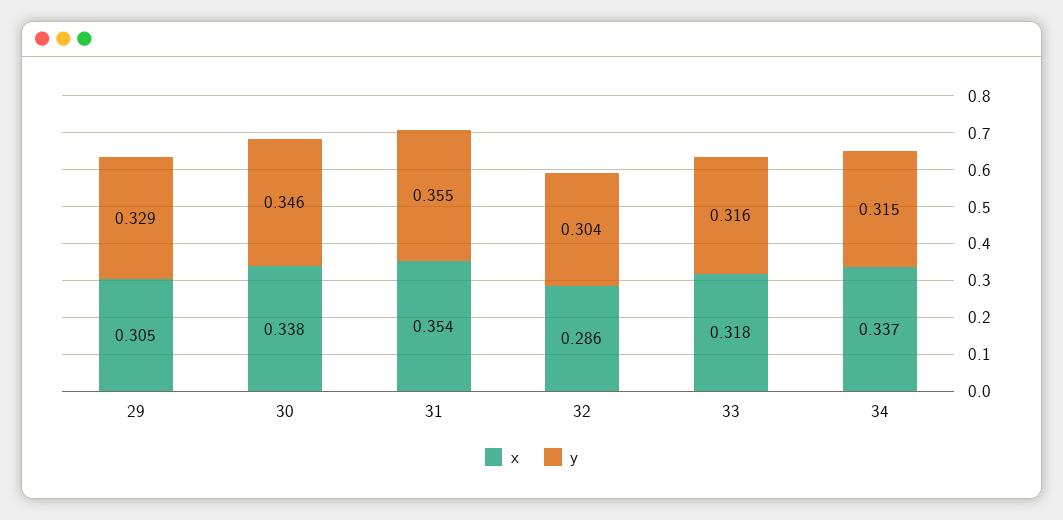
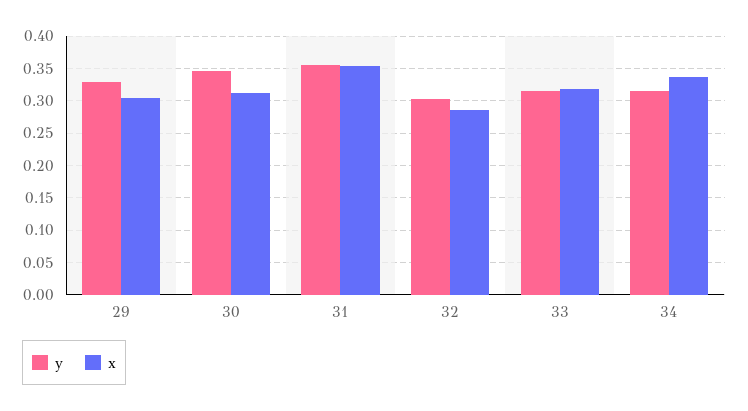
x, 30: 0.338 -> 0.31

